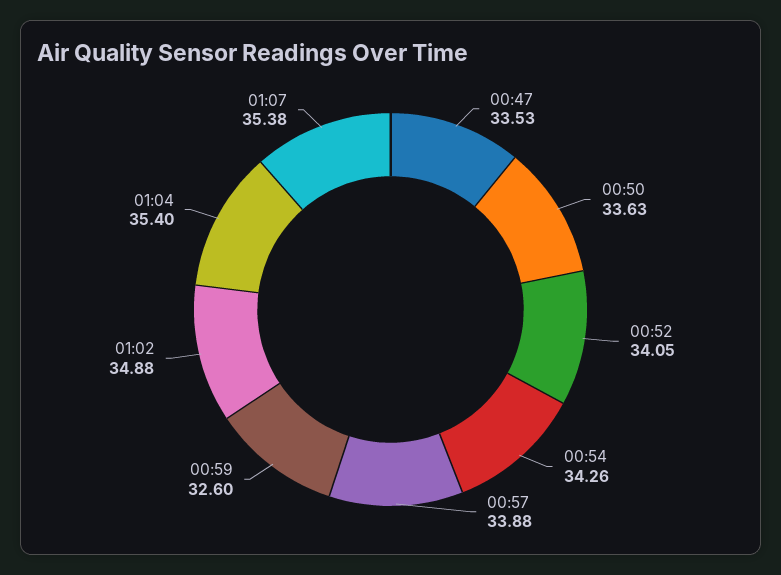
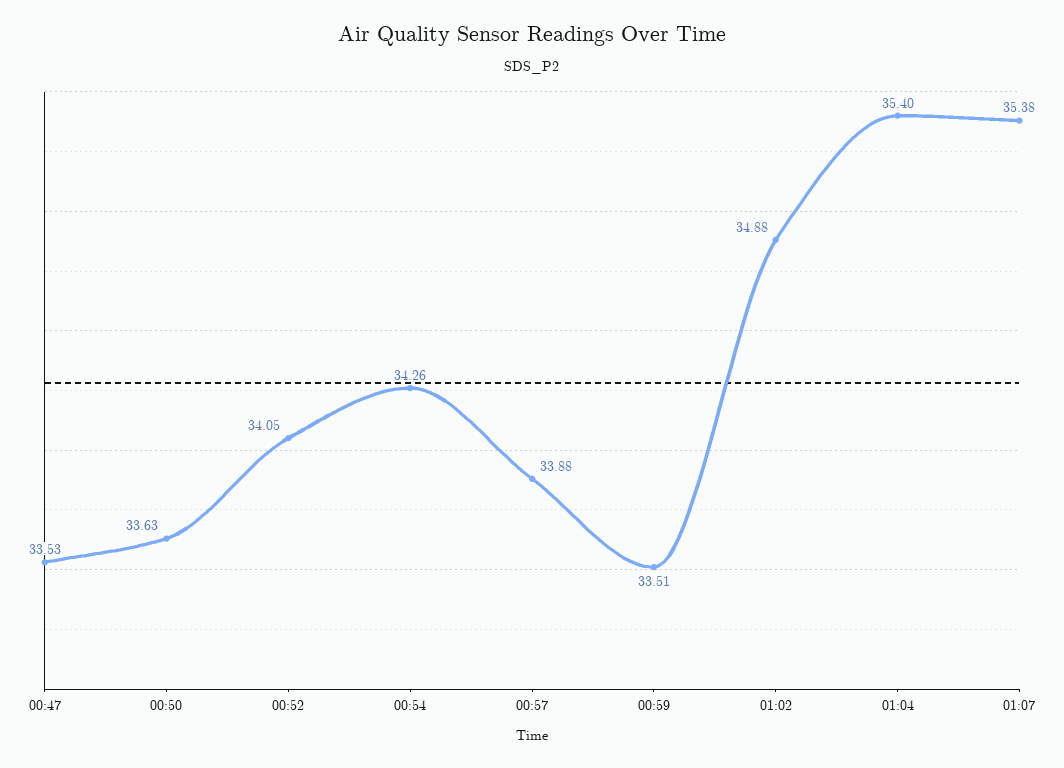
00:59: 32.6 -> 33.51

